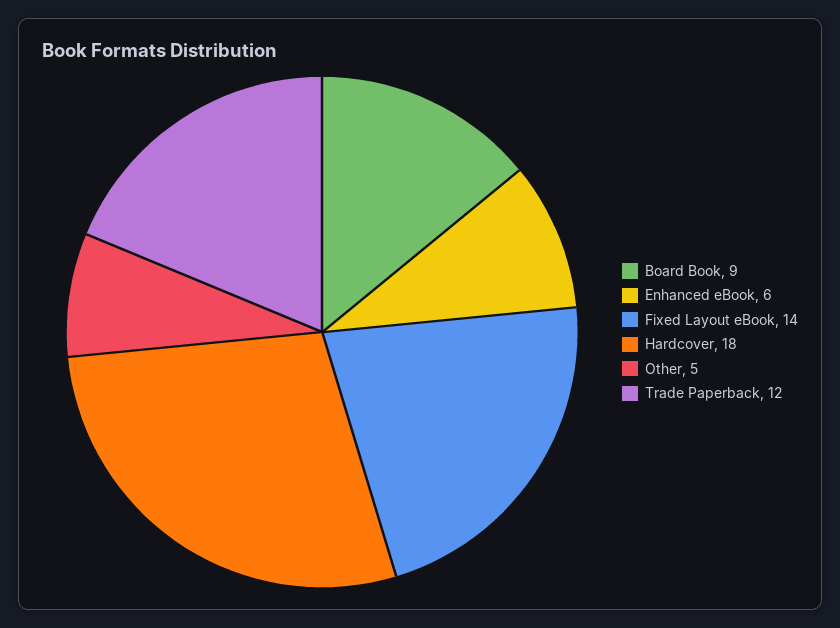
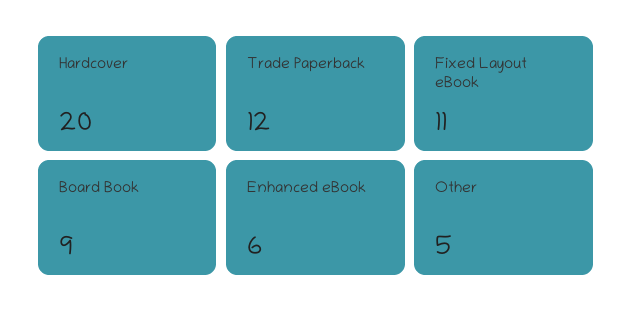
Fixed Layout eBook: 14 -> 11
Hardcover: 18 -> 20

